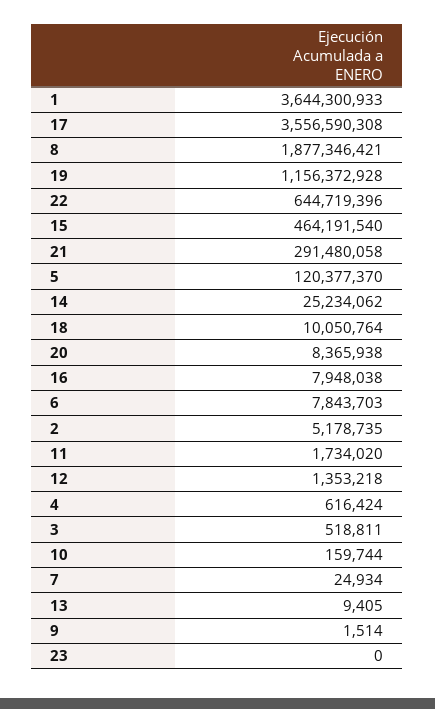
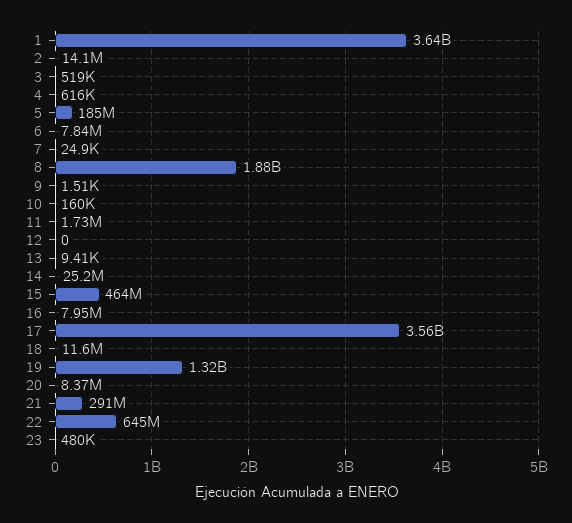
19: 1156372928 -> 1320000000
5: 120377370 -> 185000000
18: 10050764 -> 11600000
2: 5178735 -> 14100000
12: 1353218 -> 0
23: 0 -> 480000

